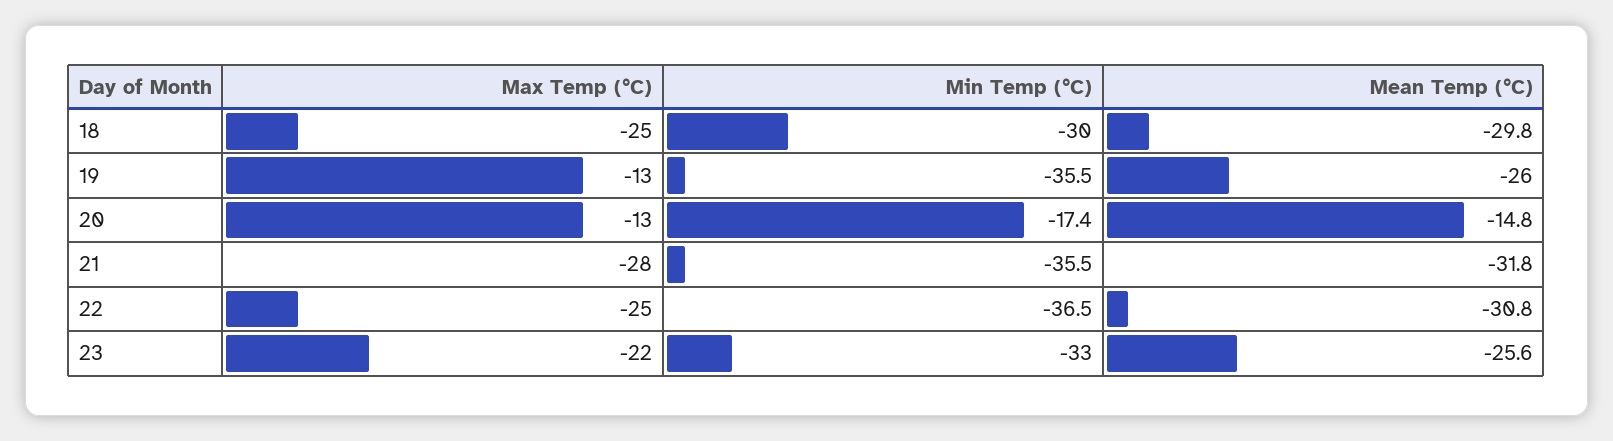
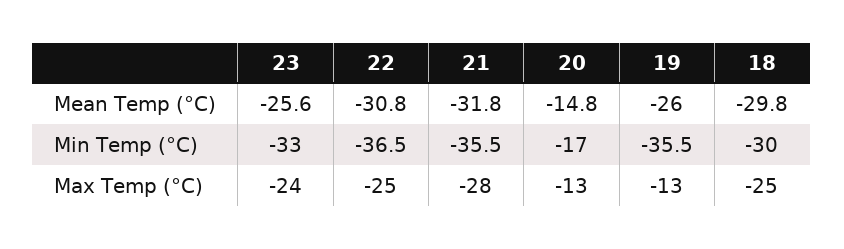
Min Temp (°C), 20: -17.4 -> -17
Max Temp (°C), 23: -22 -> -24

